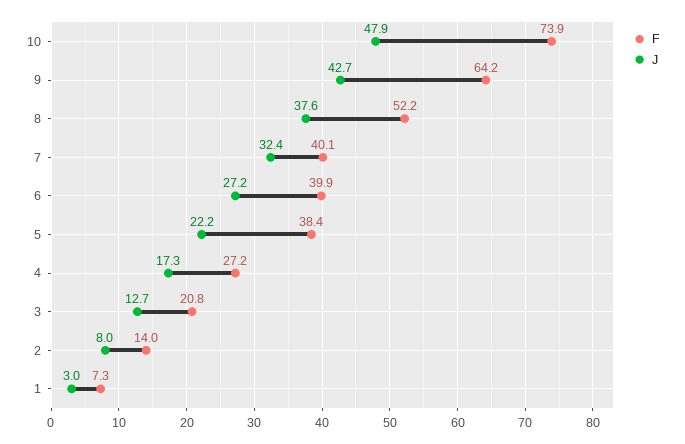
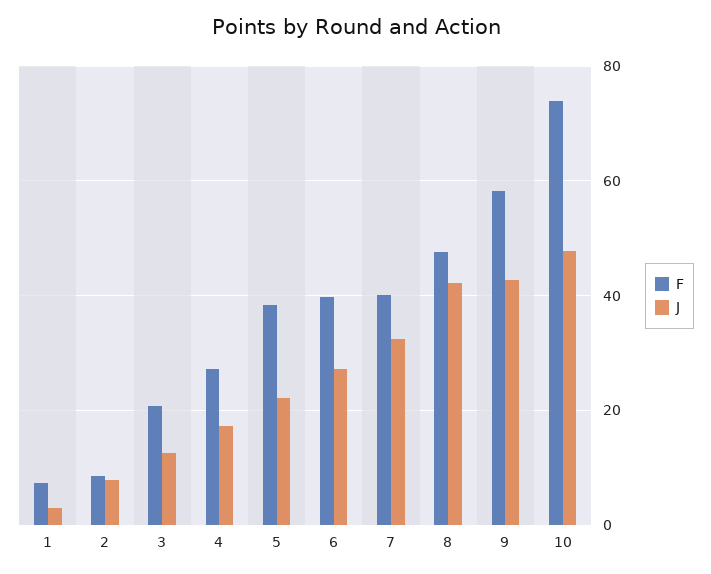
F, 9: 64.2 -> 58
F, 8: 52.2 -> 48
J, 8: 37.6 -> 42
F, 2: 14 -> 8

